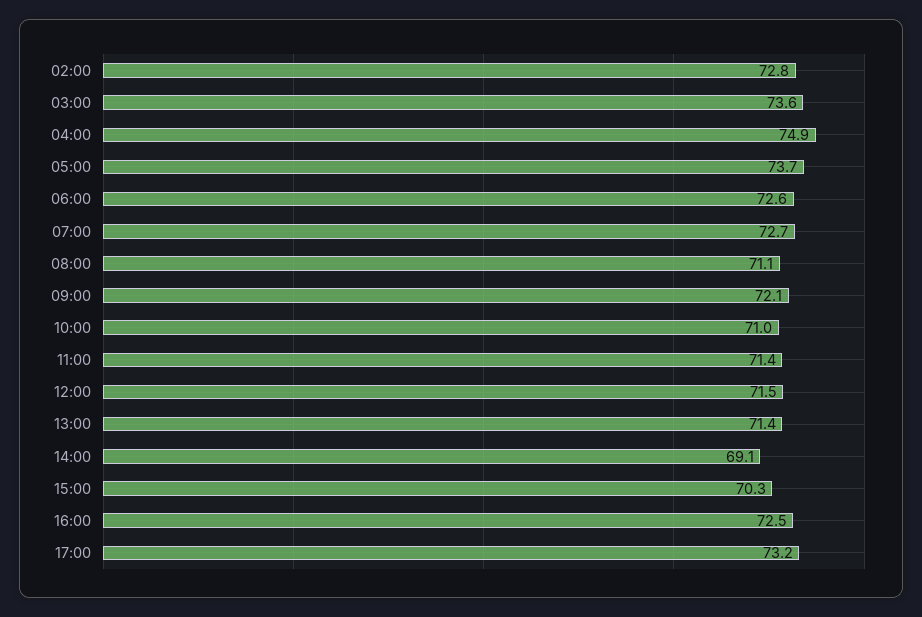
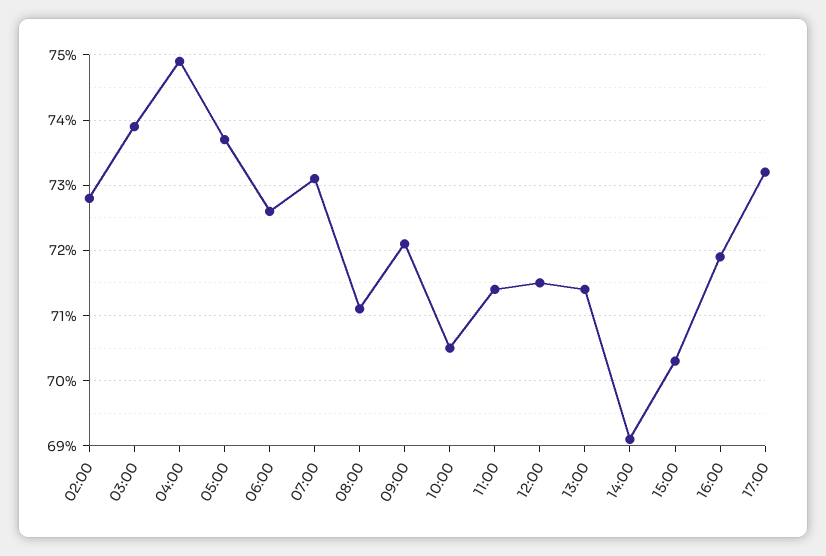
03:00: 73.6 -> 73.9
07:00: 72.7 -> 73.1
10:00: 71 -> 70.5
16:00: 72.5 -> 71.9

